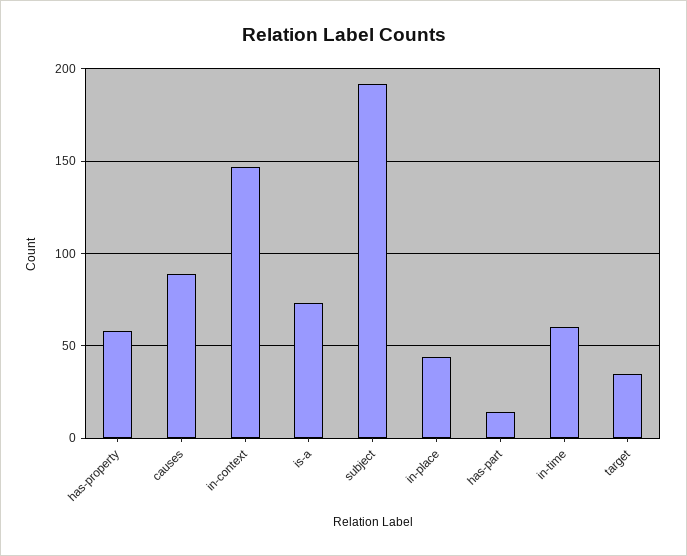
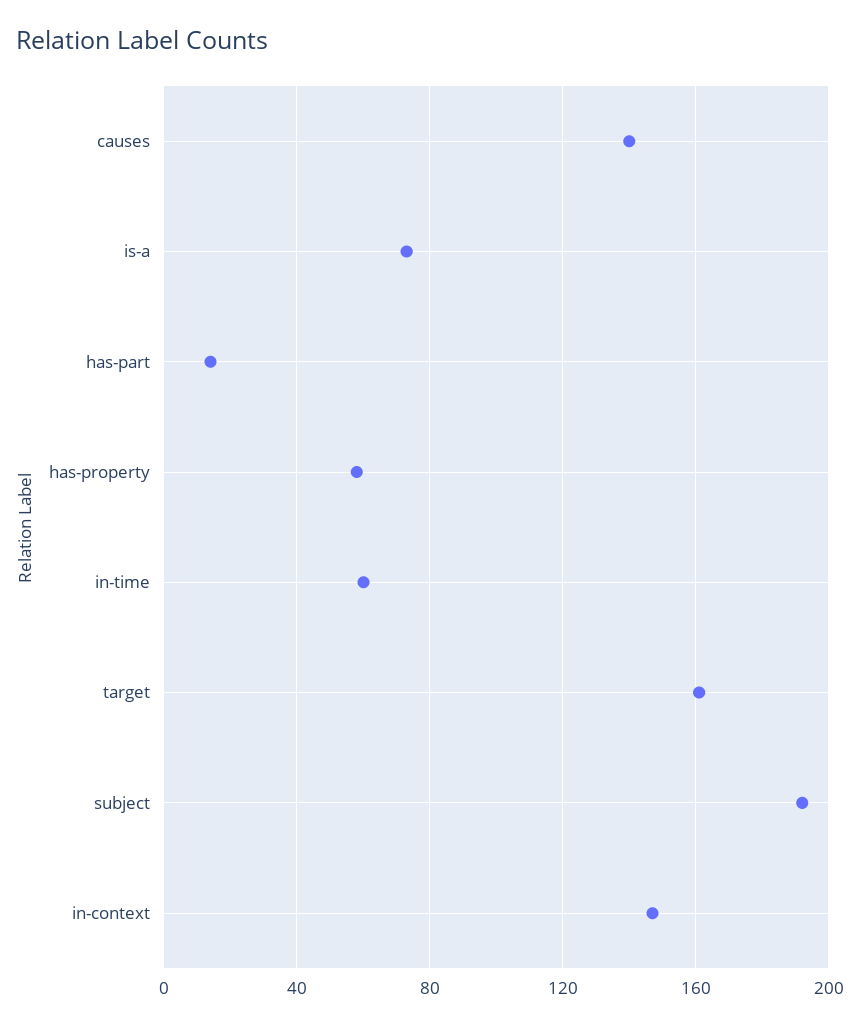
causes: 90 -> 140
in-place: 45 -> none
target: 35 -> 160

